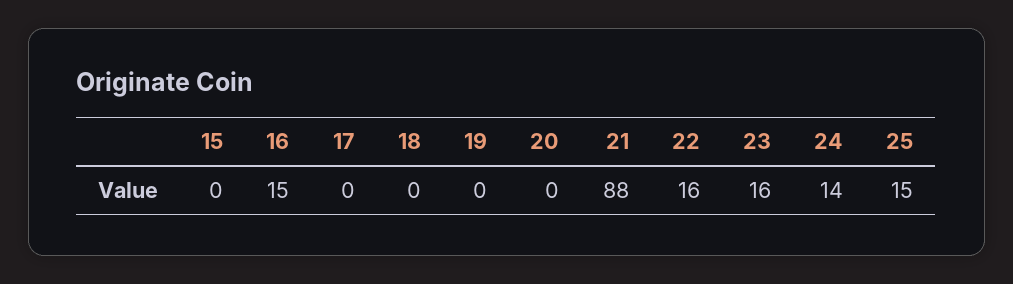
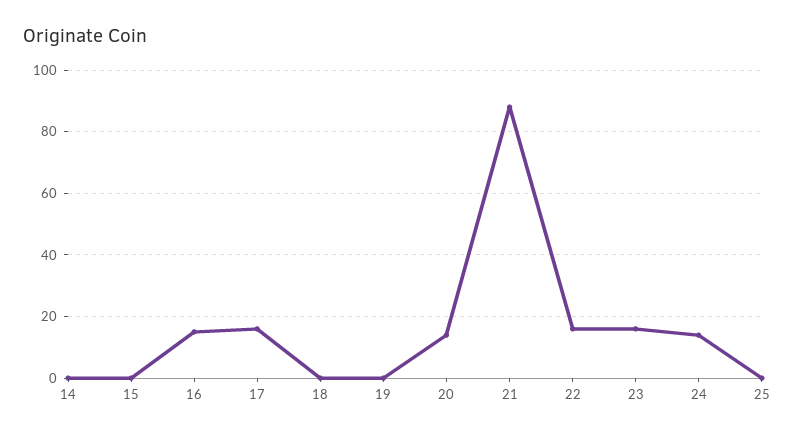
17: 0 -> 15
20: 0 -> 15
25: 15 -> 0
14: none -> 0

